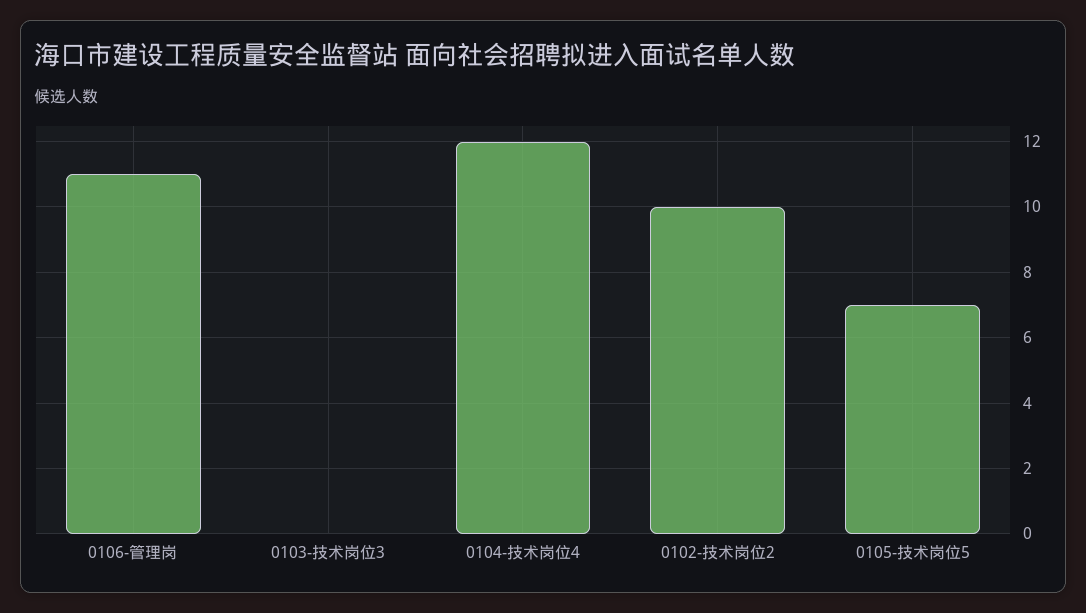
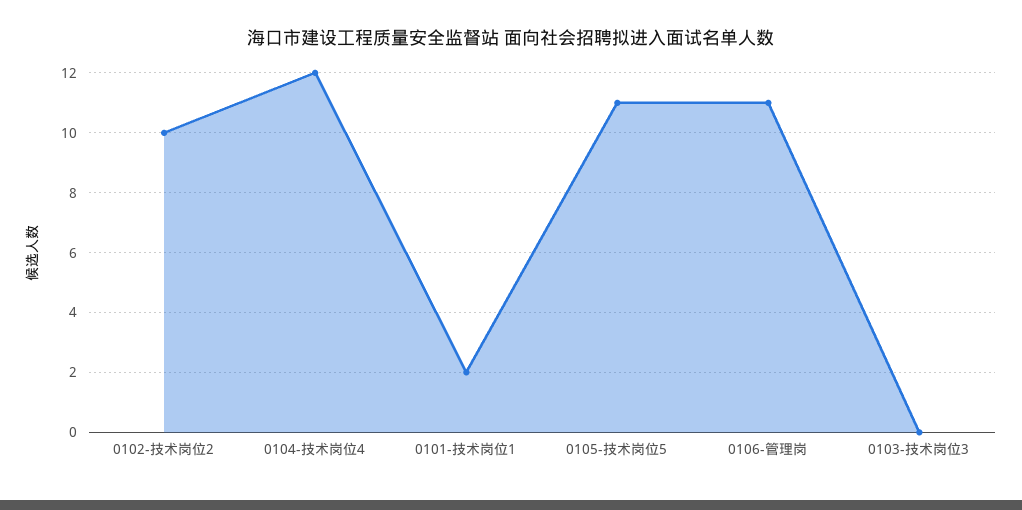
0105-技术岗位5: 7 -> 11
0101-技术岗位1: none -> 2

